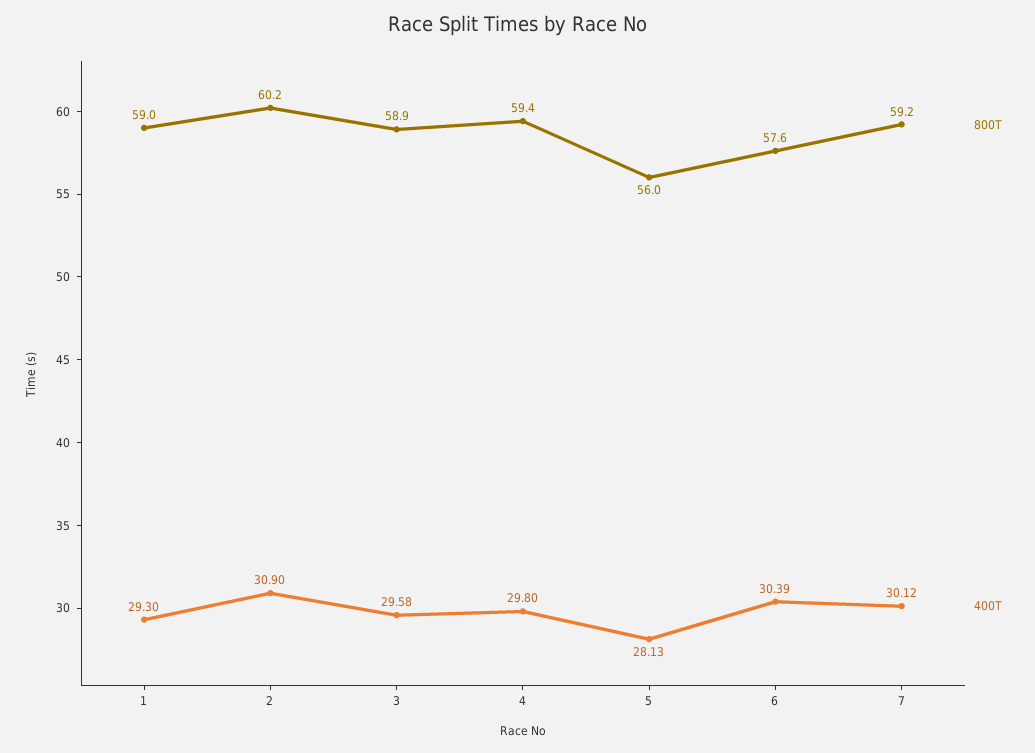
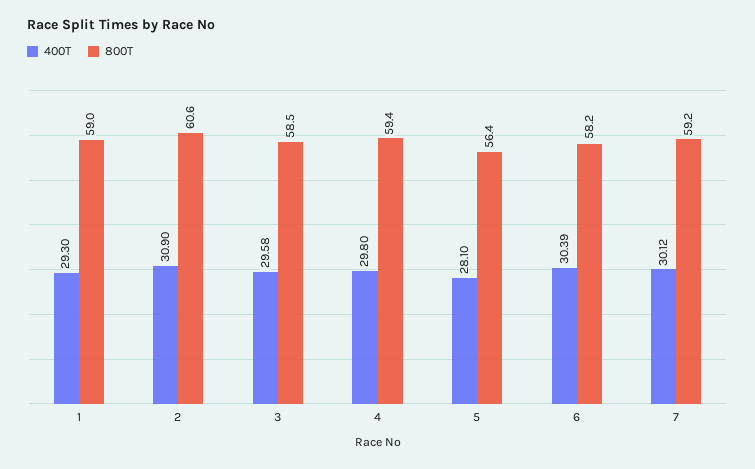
800T, 2: 60.2 -> 60.6
800T, 3: 58.9 -> 58.5
800T, 5: 56 -> 56.4
400T, 5: 28.13 -> 28.1
800T, 6: 57.6 -> 58.2

